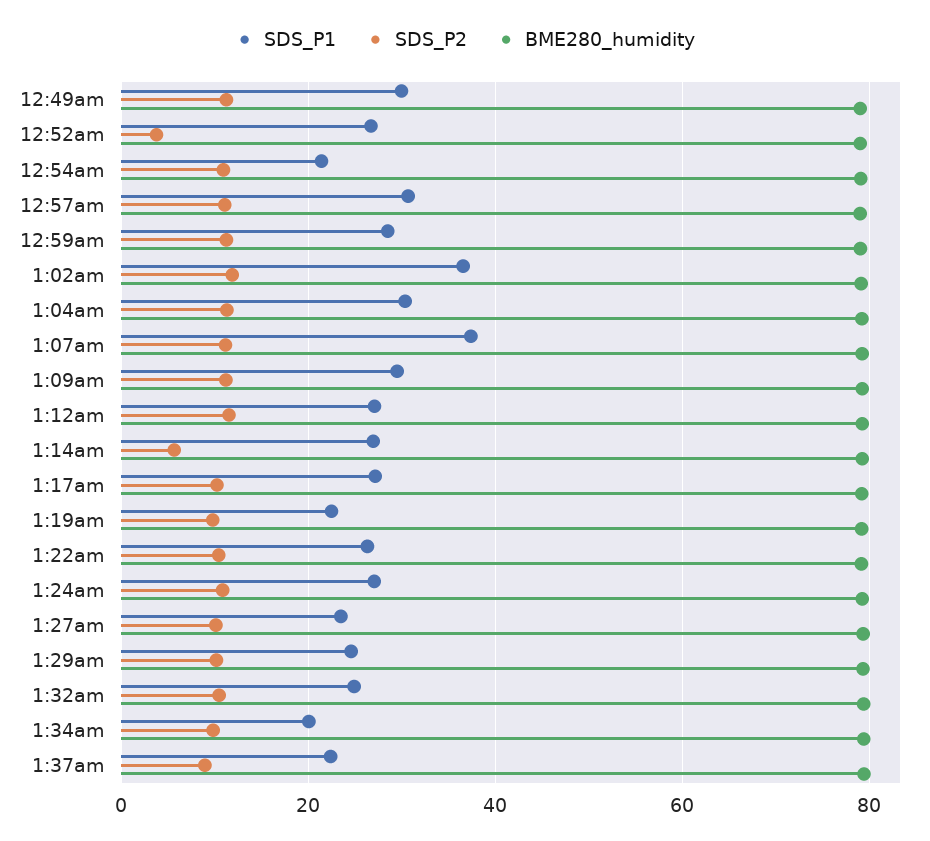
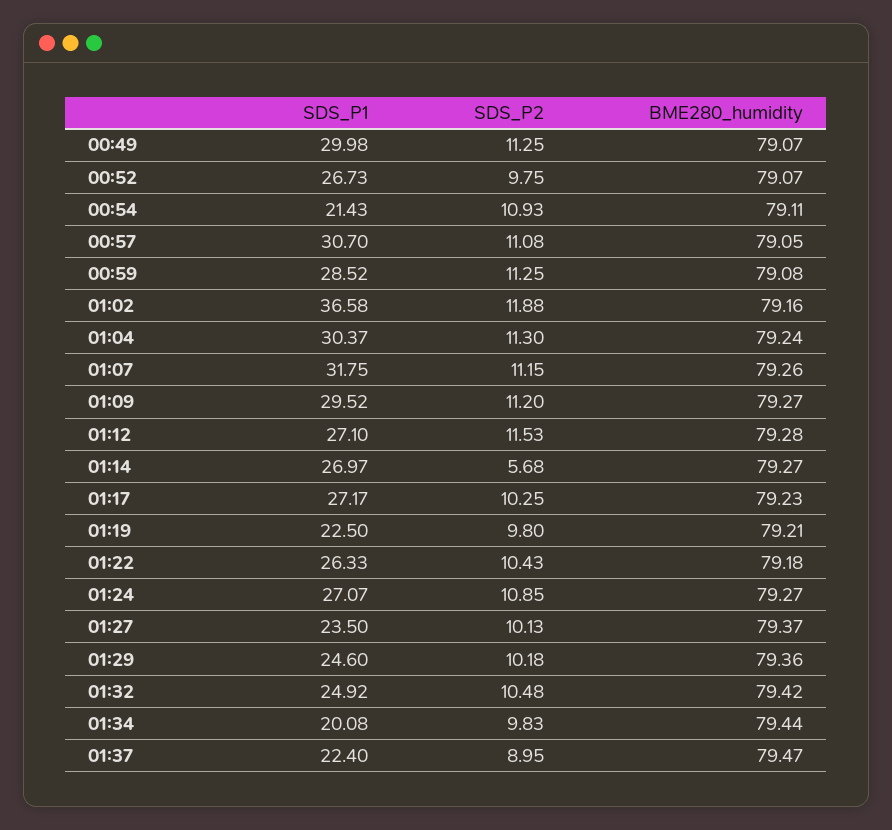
SDS_P2, 12:52am: 4 -> 9.75
SDS_P1, 1:07am: 38 -> 31.75

